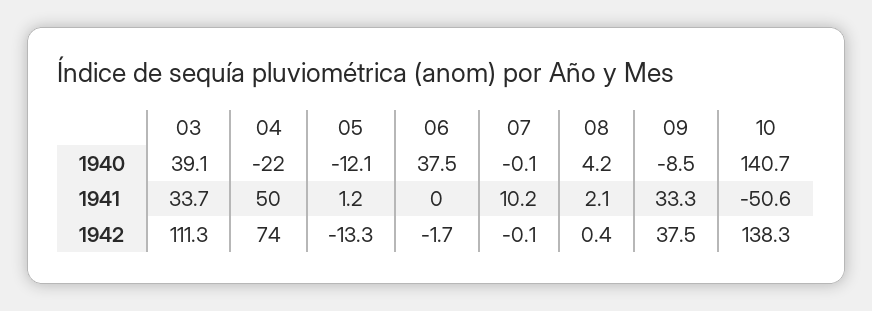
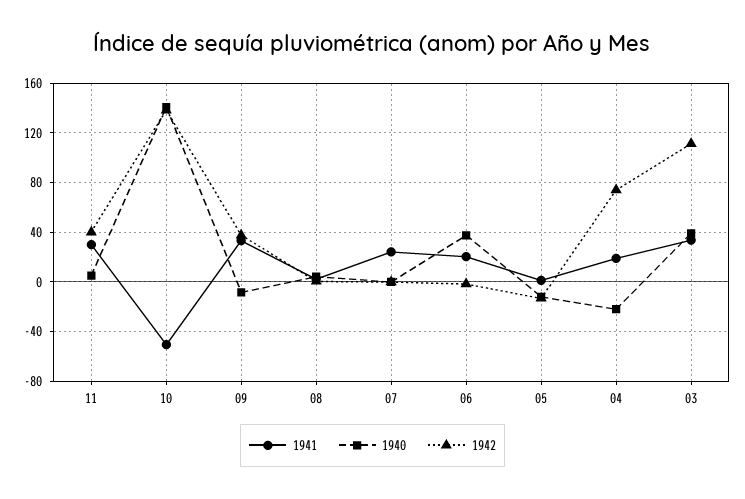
1941, 04: 50 -> 20
1941, 06: 0 -> 20
1941, 07: 10.2 -> 25
1941, 11: none -> 30
1940, 11: none -> 5
1942, 11: none -> 40

